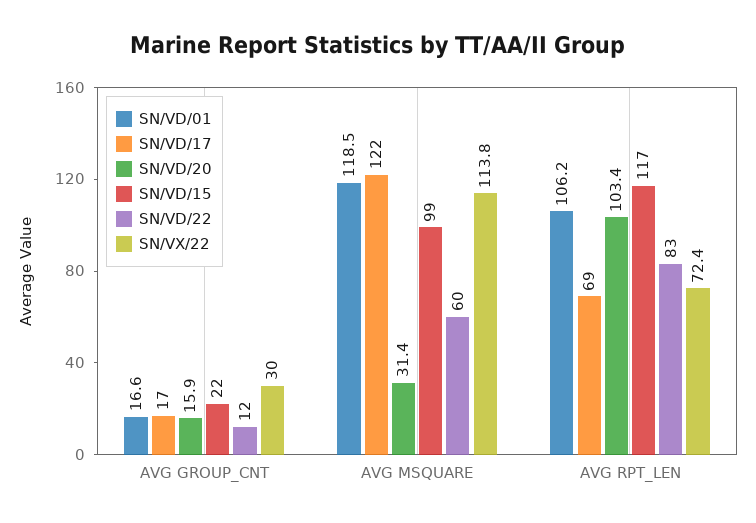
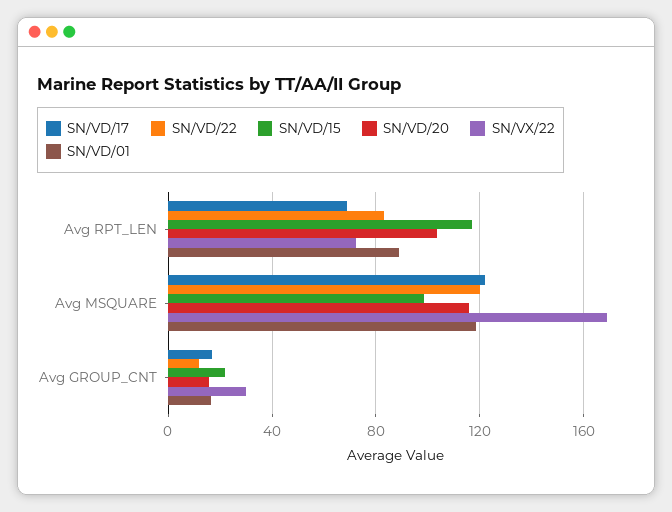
SN/VD/20, AVG MSQUARE: 31.4 -> 115
SN/VD/22, AVG MSQUARE: 60 -> 120
SN/VX/22, AVG MSQUARE: 113.8 -> 170
SN/VD/01, AVG RPT_LEN: 106.2 -> 90

